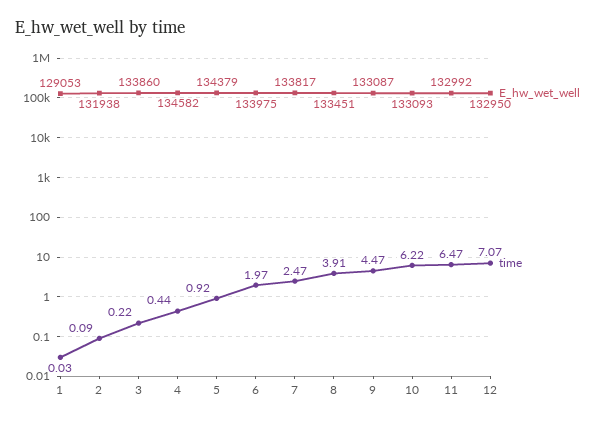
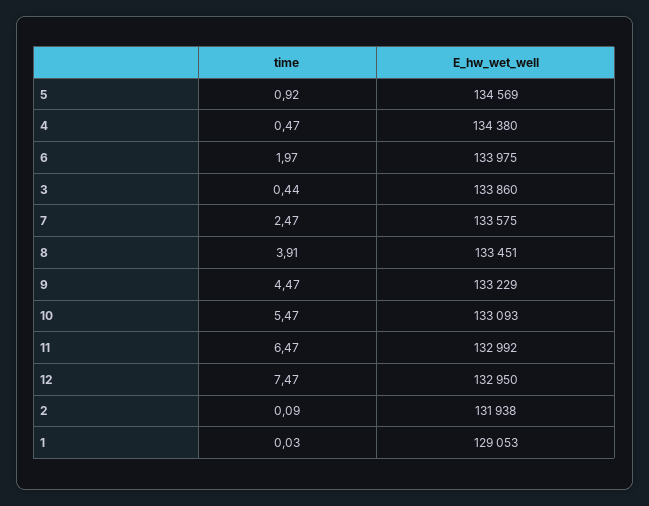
time, 3: 0.22 -> 0.44
E_hw_wet_well, 4: 134582 -> 134380
time, 4: 0.44 -> 0.47
E_hw_wet_well, 5: 134379 -> 134569
E_hw_wet_well, 7: 133817 -> 133575
E_hw_wet_well, 9: 133087 -> 133229
time, 10: 6.22 -> 5.47
time, 12: 7.07 -> 7.47

